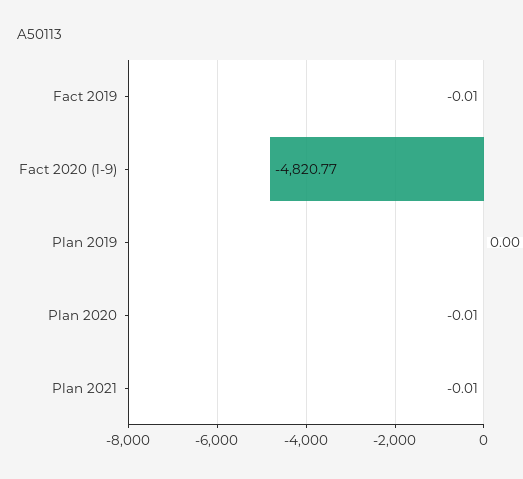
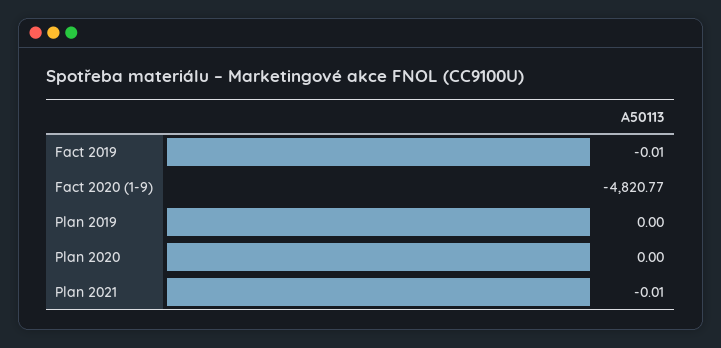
Plan 2020: -0.01 -> 0

